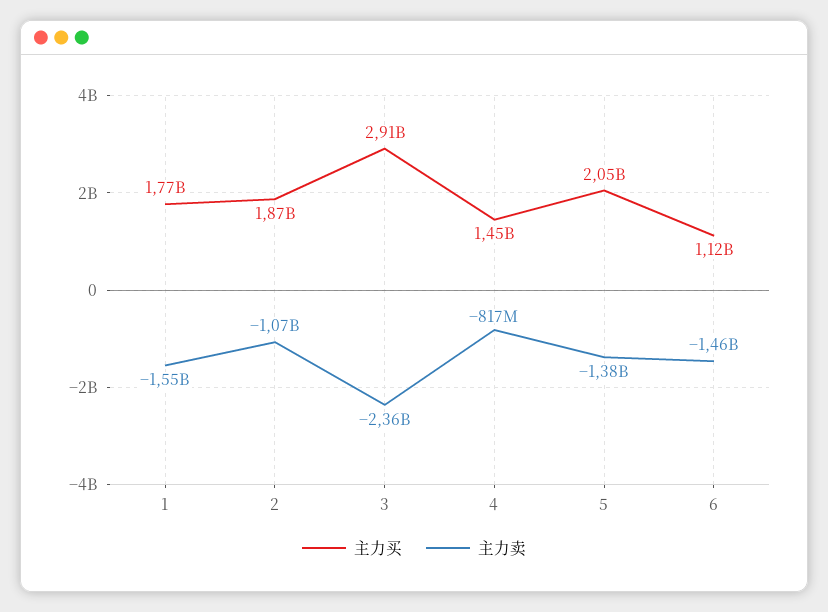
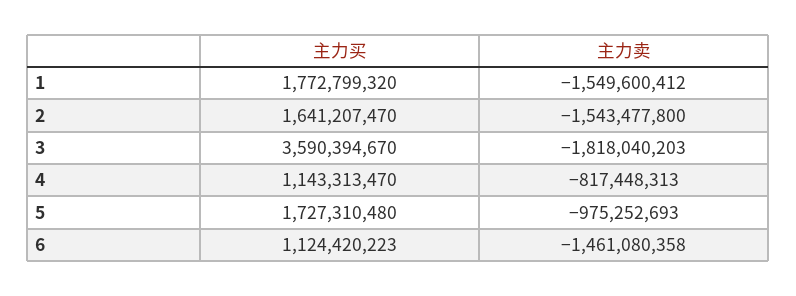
主力买, 2: 1870000000 -> 1641207470
主力卖, 2: -1070000000 -> -1543477800
主力买, 3: 2910000000 -> 3590394670
主力卖, 3: -2360000000 -> -1818040203
主力买, 4: 1450000000 -> 1143313470
主力买, 5: 2050000000 -> 1727310480
主力卖, 5: -1380000000 -> -975252693

